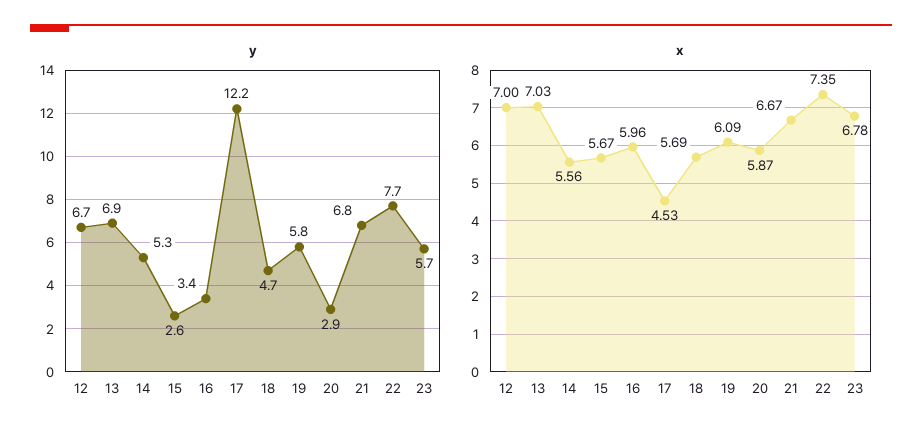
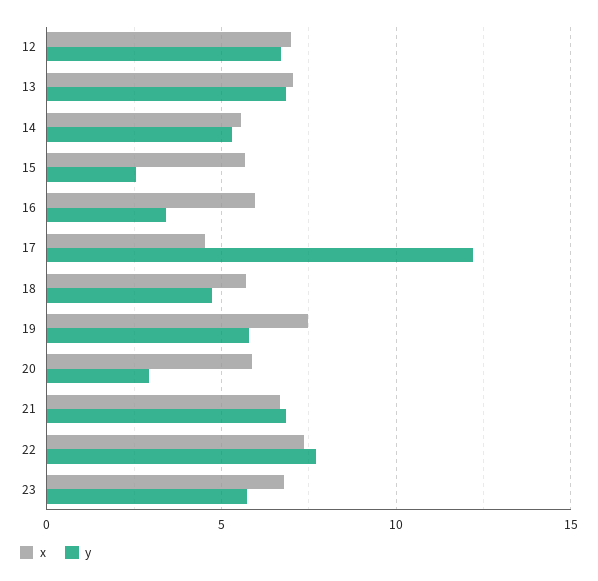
x, 19: 6.09 -> 7.5

